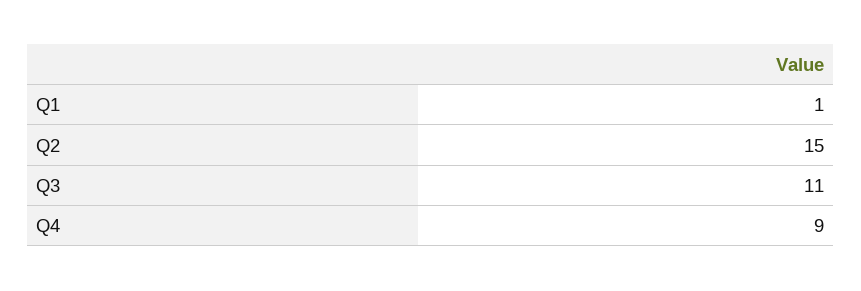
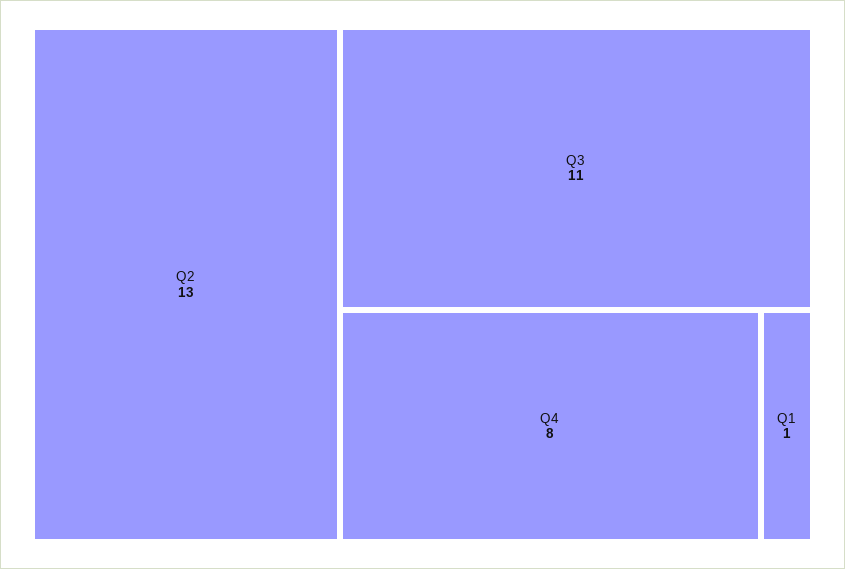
Q2: 15 -> 13
Q4: 9 -> 8

